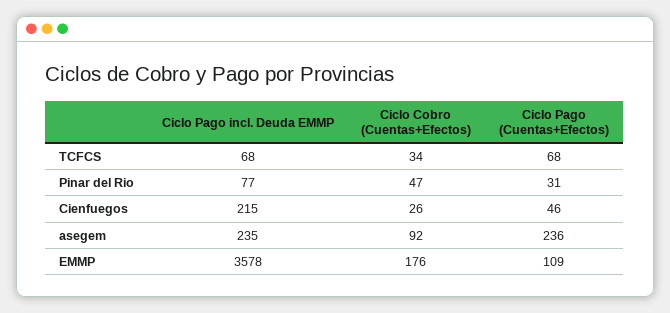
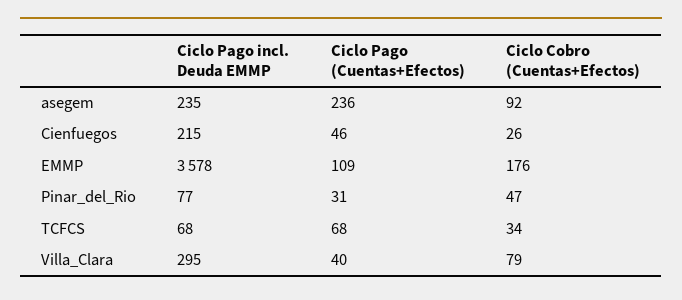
Ciclo Pago incl. Deuda EMMP, Villa_Clara: none -> 295
Ciclo Pago (Cuentas+Efectos), Villa_Clara: none -> 40
Ciclo Cobro (Cuentas+Efectos), Villa_Clara: none -> 79

